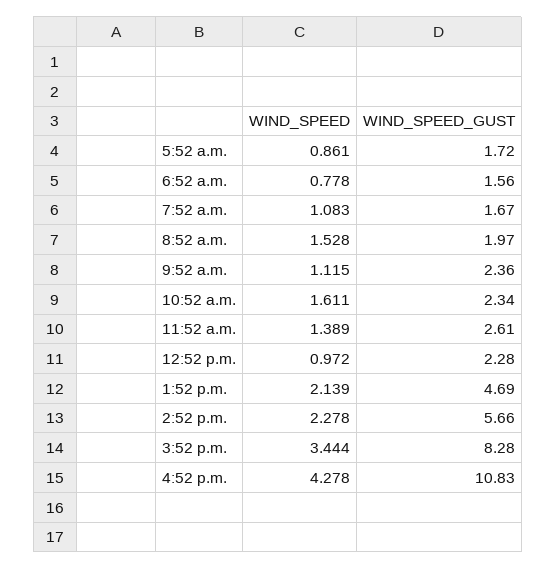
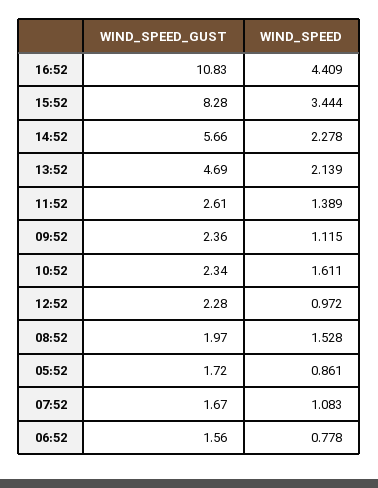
WIND_SPEED, 4:52 p.m.: 4.278 -> 4.409

